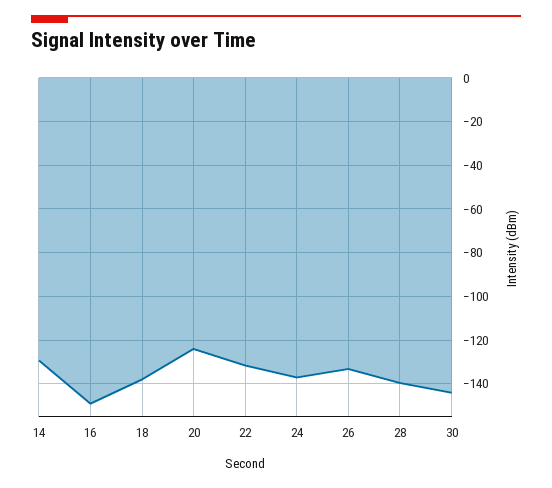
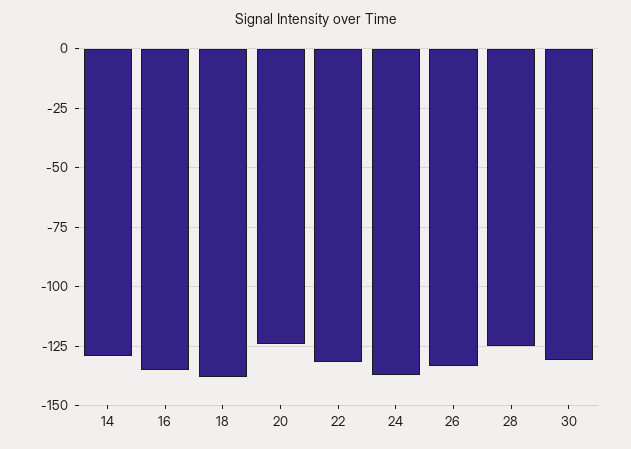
16: -150 -> -135
28: -140 -> -125
30: -145 -> -130

